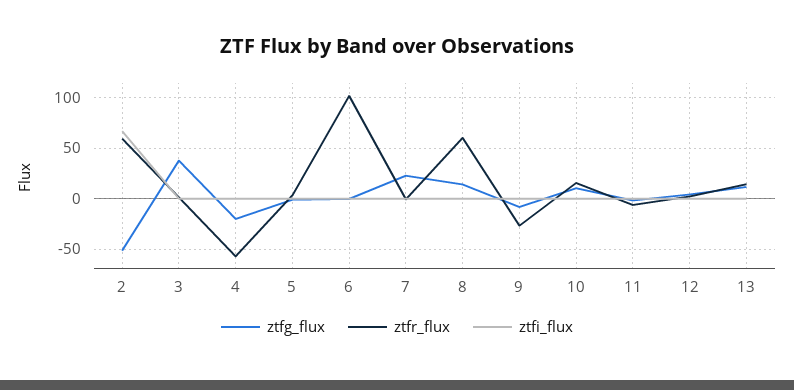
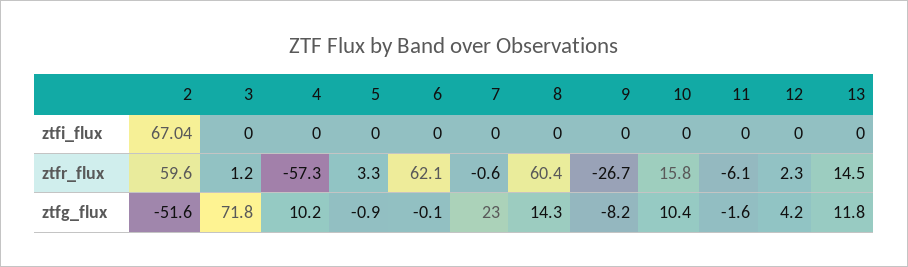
ztfg_flux, 3: 40 -> 71.8
ztfg_flux, 4: -20 -> 10.2
ztfr_flux, 6: 100 -> 62.1

